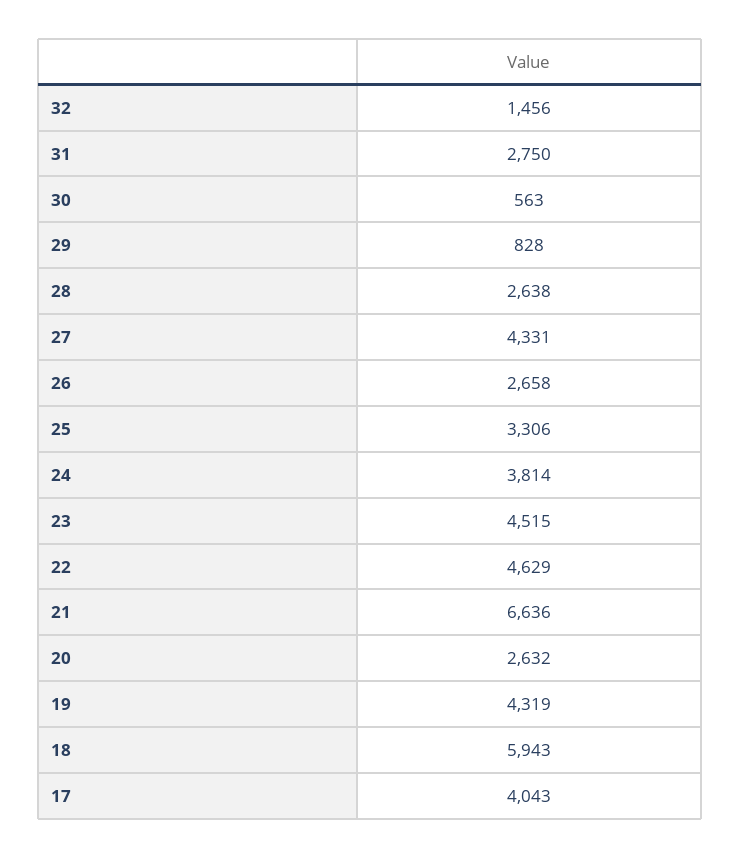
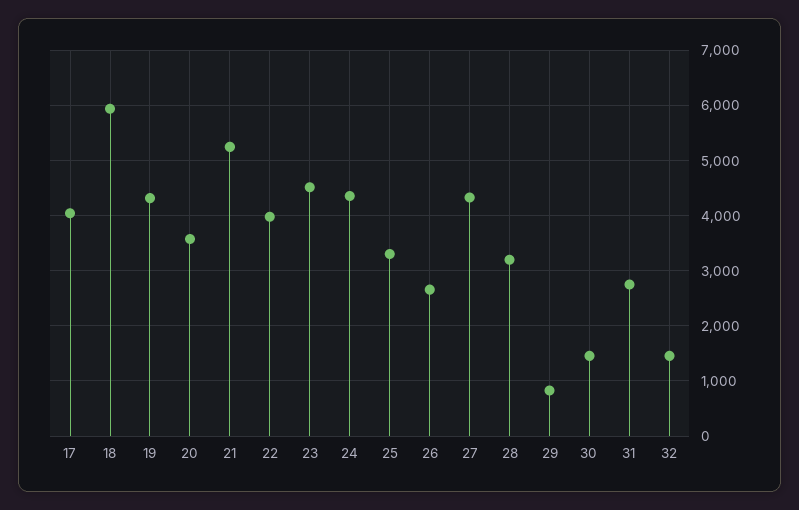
30: 563 -> 1400
28: 2638 -> 3200
24: 3814 -> 4400
22: 4629 -> 4000
21: 6636 -> 5200
20: 2632 -> 3600

